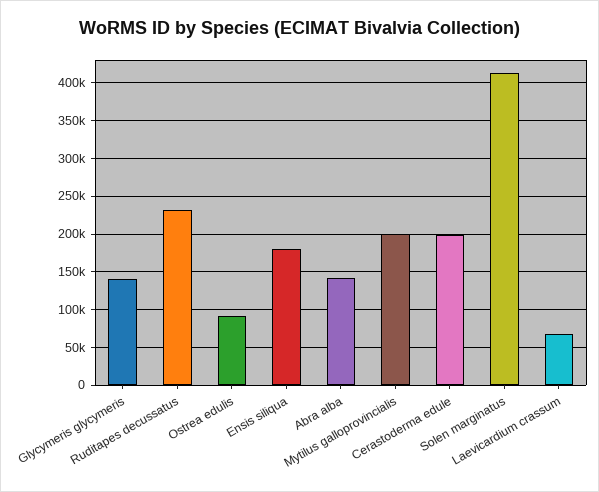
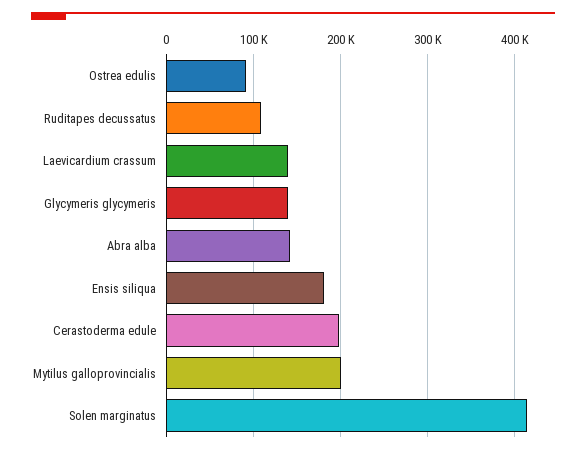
Ruditapes decussatus: 230000 -> 110000
Laevicardium crassum: 70000 -> 140000

